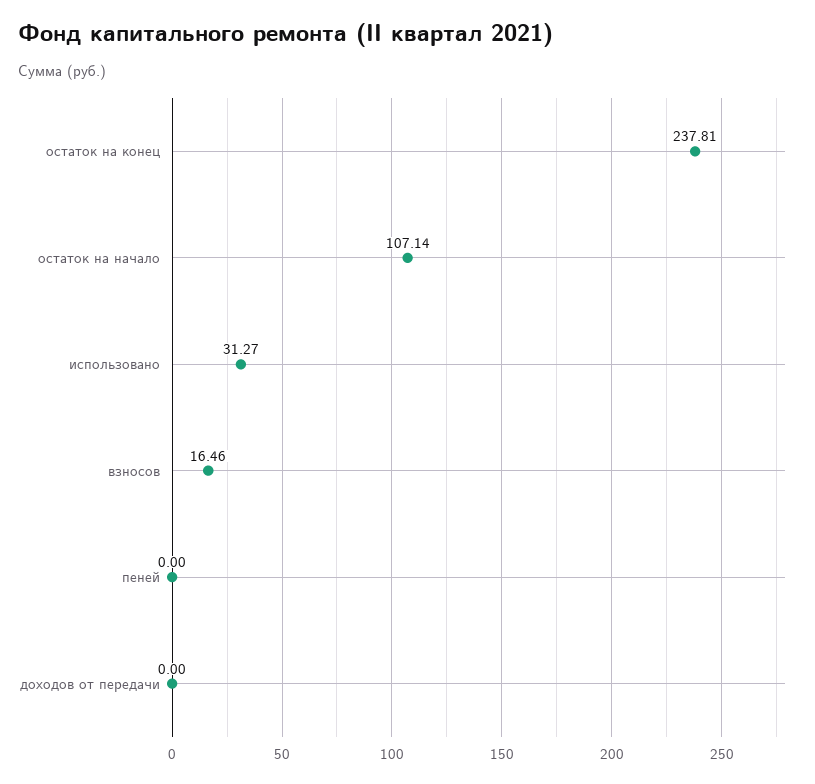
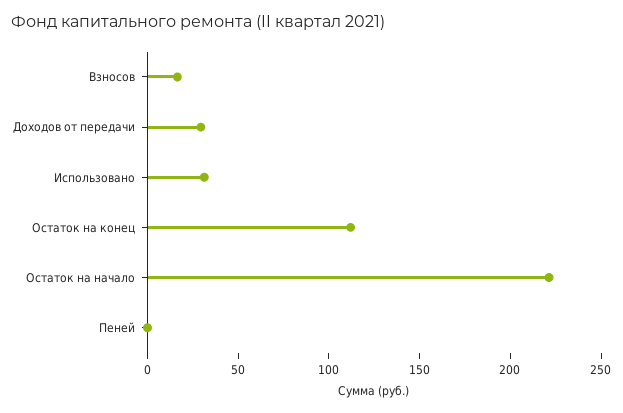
остаток на конец: 237.81 -> 110
остаток на начало: 107.14 -> 220
доходов от передачи: 0 -> 30

